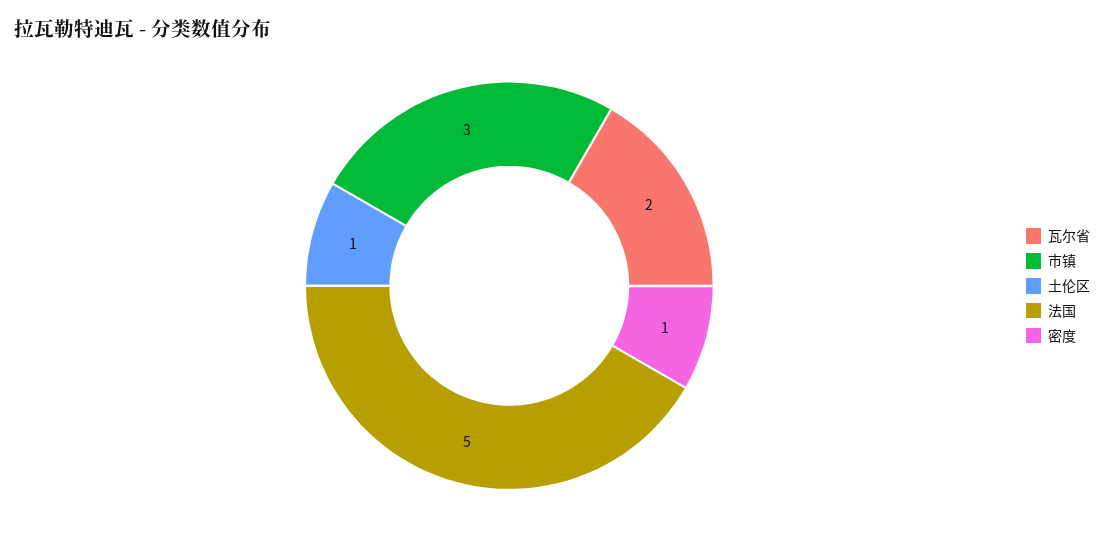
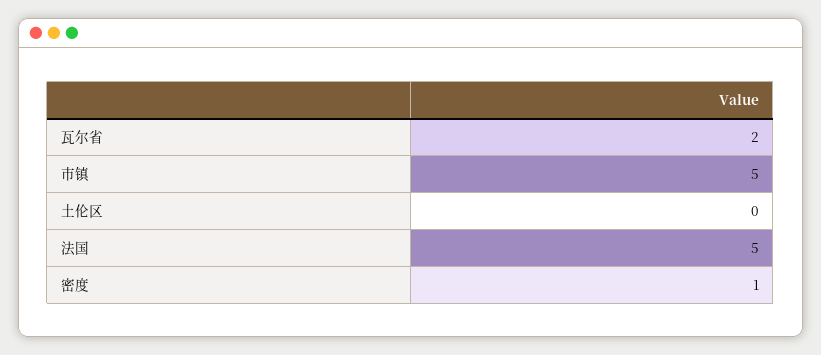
市镇: 3 -> 5
土伦区: 1 -> 0

